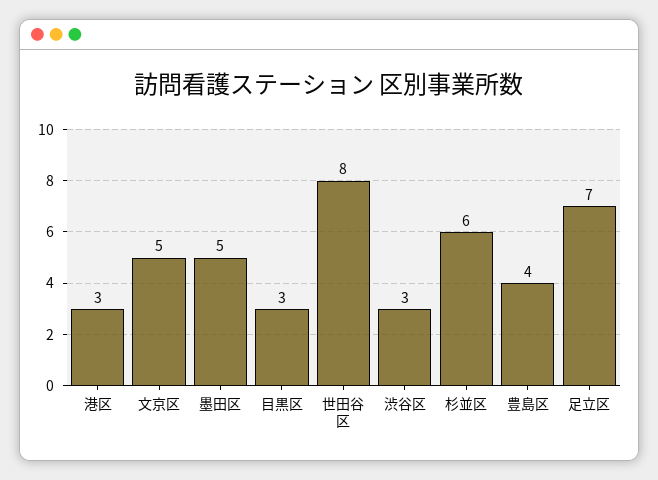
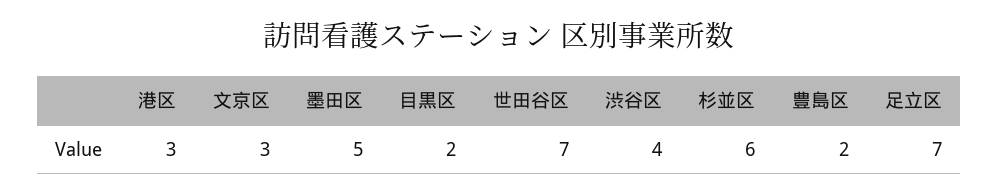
文京区: 5 -> 3
目黒区: 3 -> 2
世田谷区: 8 -> 7
渋谷区: 3 -> 4
豊島区: 4 -> 2

